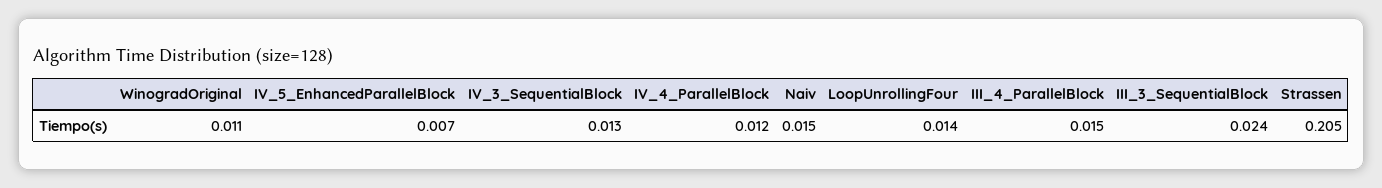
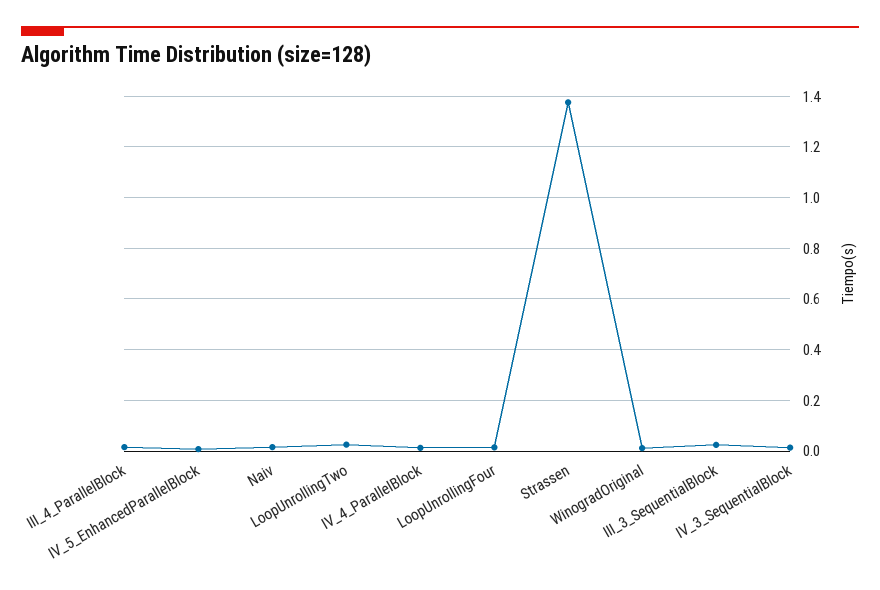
Strassen: 0.205 -> 1.375
LoopUnrollingTwo: none -> 0.025

